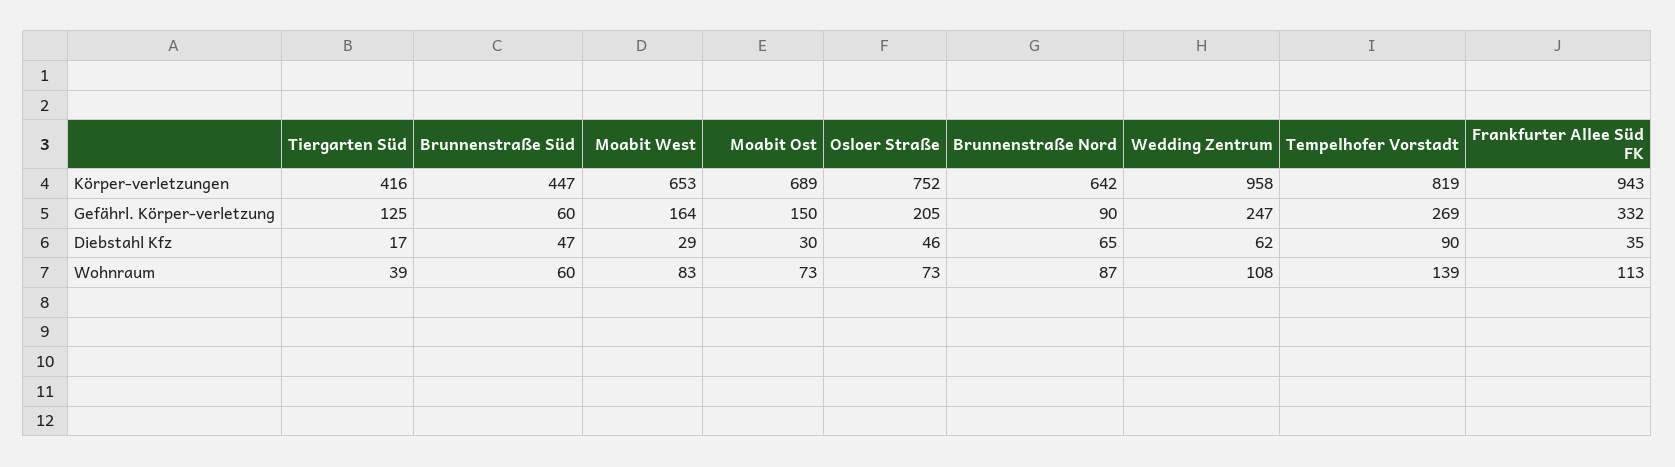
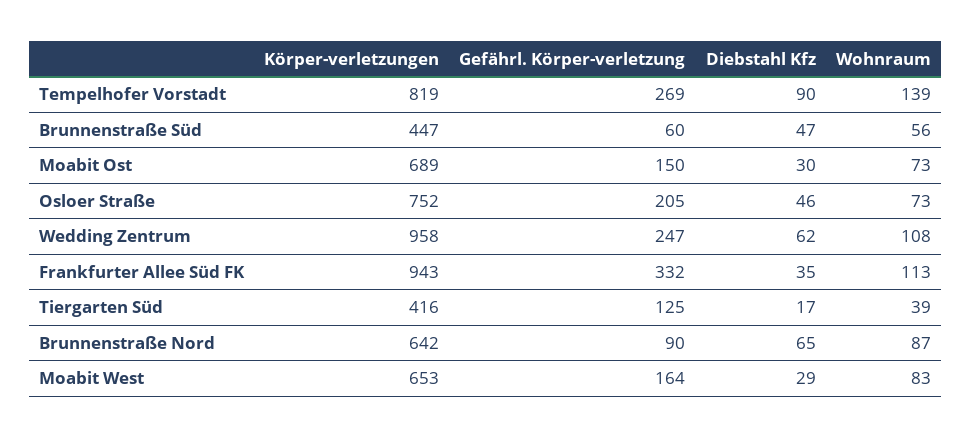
Brunnenstraße Süd, Wohnraum: 60 -> 56

